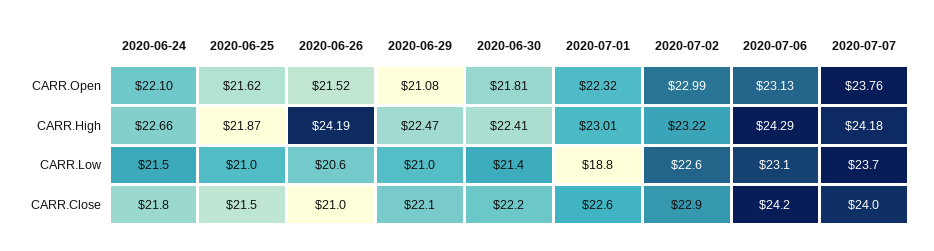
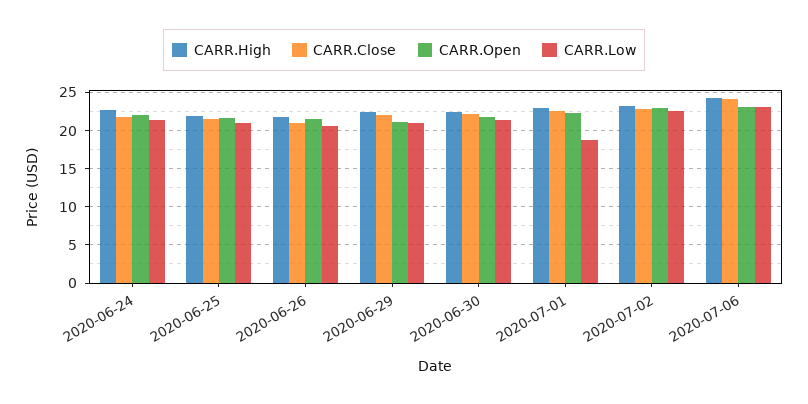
CARR.Open, 2020-07-07: 23.76 -> none
CARR.High, 2020-06-26: 24.19 -> 22
CARR.High, 2020-07-07: 24.18 -> none
CARR.Low, 2020-07-07: 23.7 -> none
CARR.Close, 2020-07-07: 24 -> none

